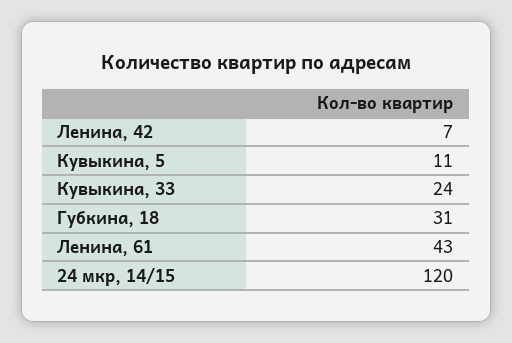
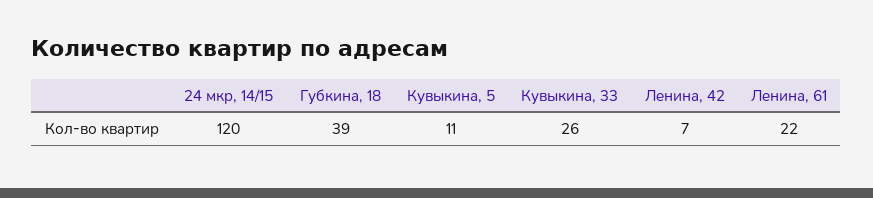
Кувыкина, 33: 24 -> 26
Губкина, 18: 31 -> 39
Ленина, 61: 43 -> 22

